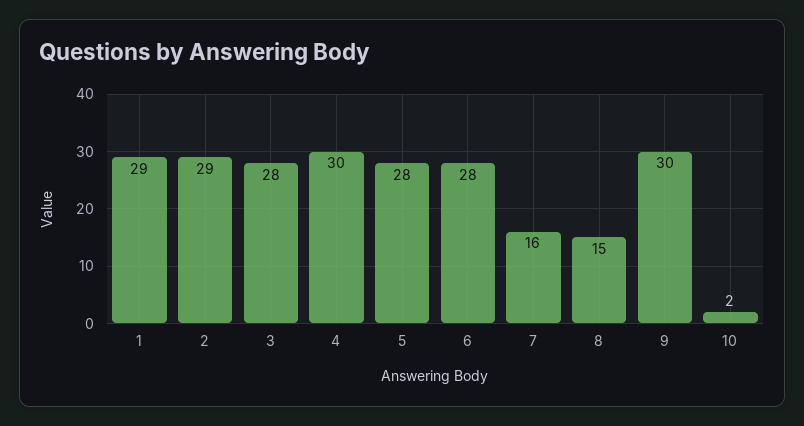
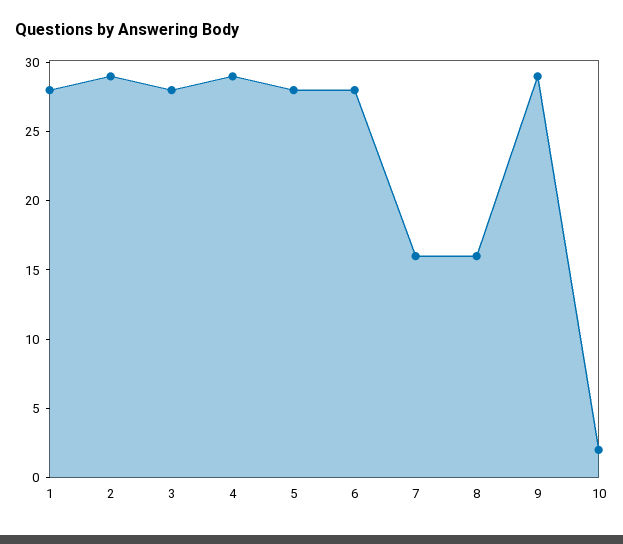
1: 29 -> 28
4: 30 -> 29
8: 15 -> 16
9: 30 -> 29

